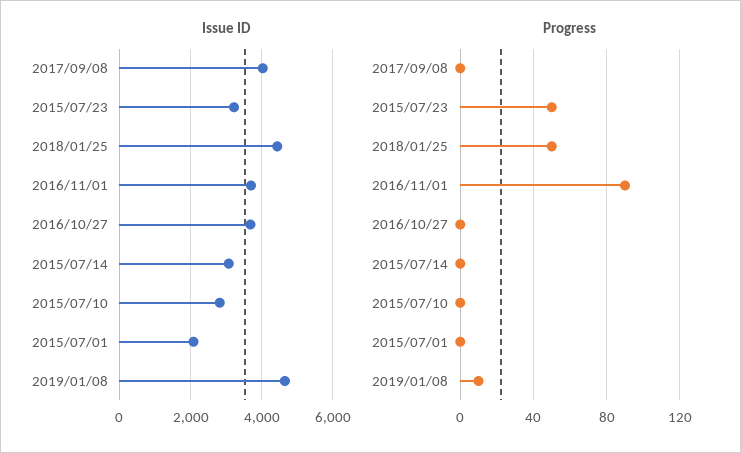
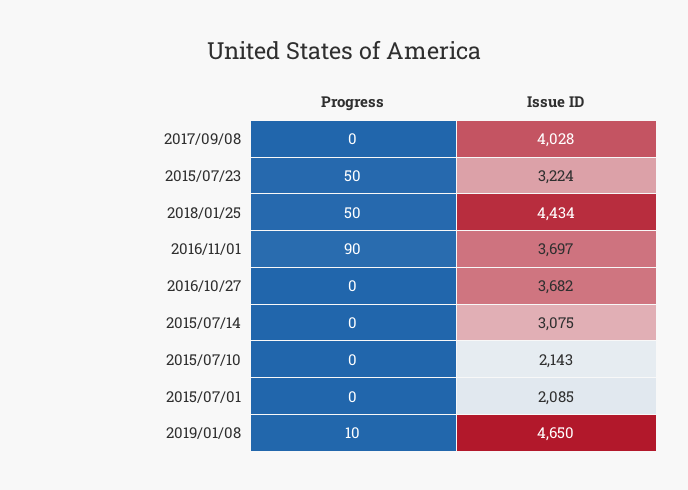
Issue ID, 2015/07/10: 2800 -> 2143

